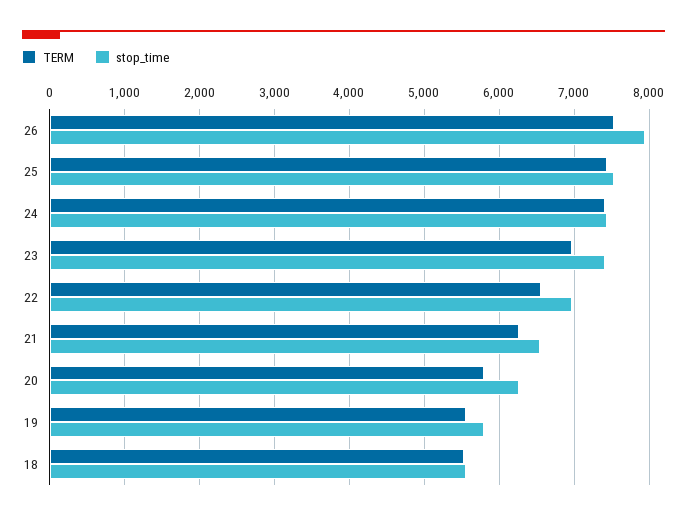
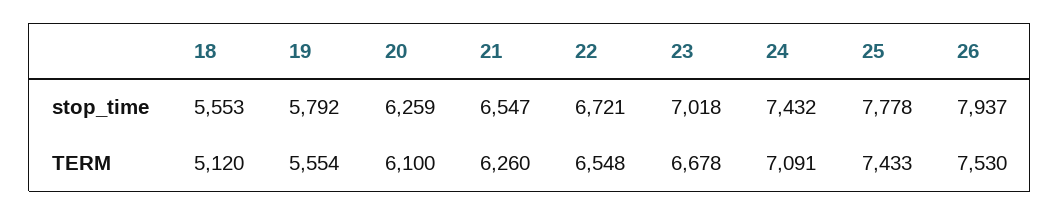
stop_time, 25: 7500 -> 7778
TERM, 24: 7400 -> 7091
TERM, 23: 7000 -> 6678
stop_time, 23: 7400 -> 7018
stop_time, 22: 7000 -> 6721
TERM, 20: 5800 -> 6100
TERM, 18: 5500 -> 5120

